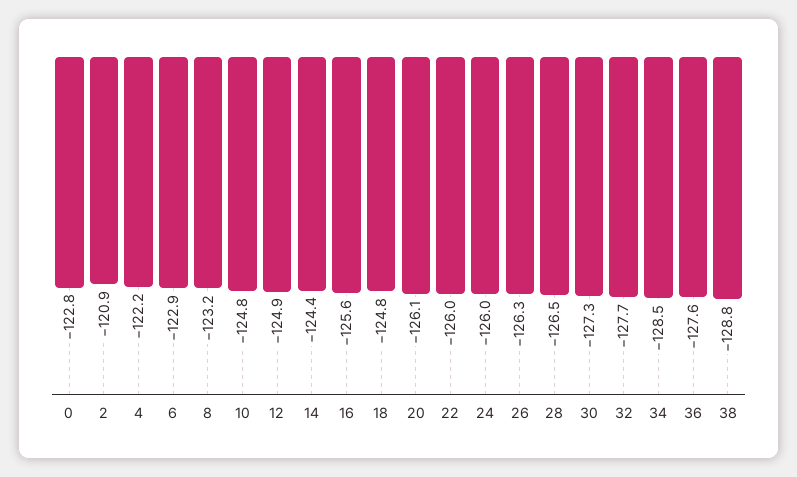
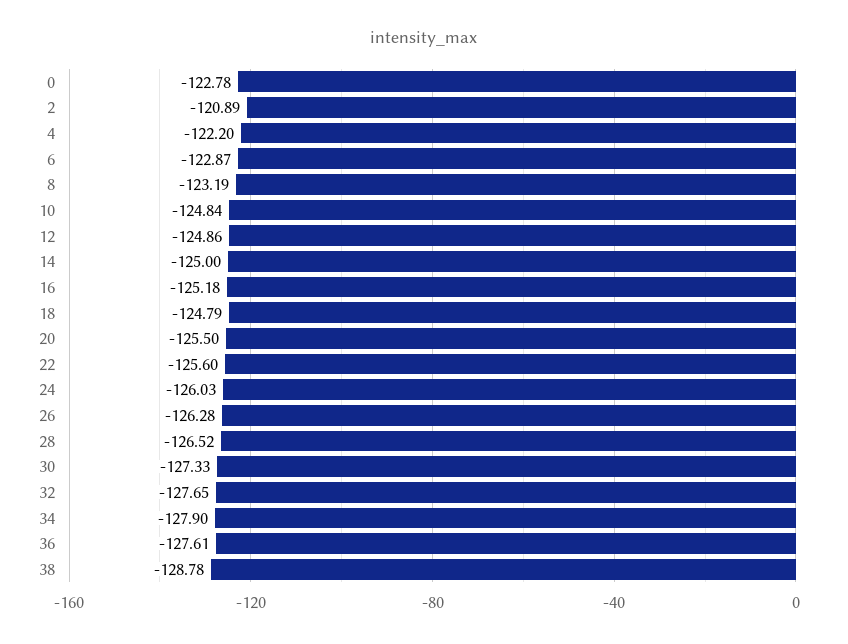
14: -124.4 -> -125
16: -125.6 -> -125.18
20: -126.1 -> -125.5
22: -126 -> -125.6
34: -128.5 -> -127.9

